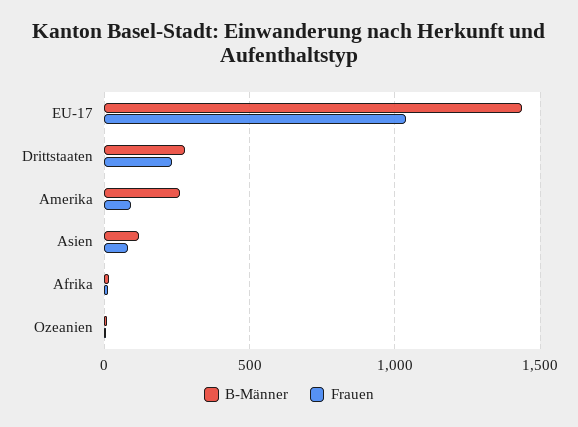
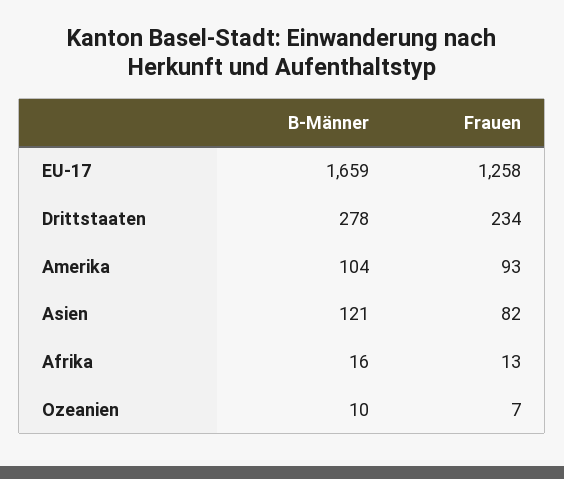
B-Männer, EU-17: 1450 -> 1659
Frauen, EU-17: 1050 -> 1258
B-Männer, Amerika: 250 -> 104

